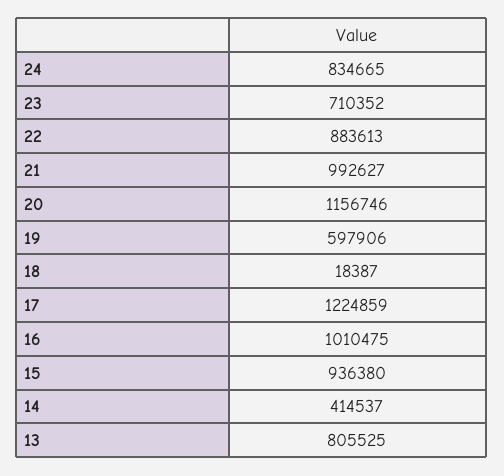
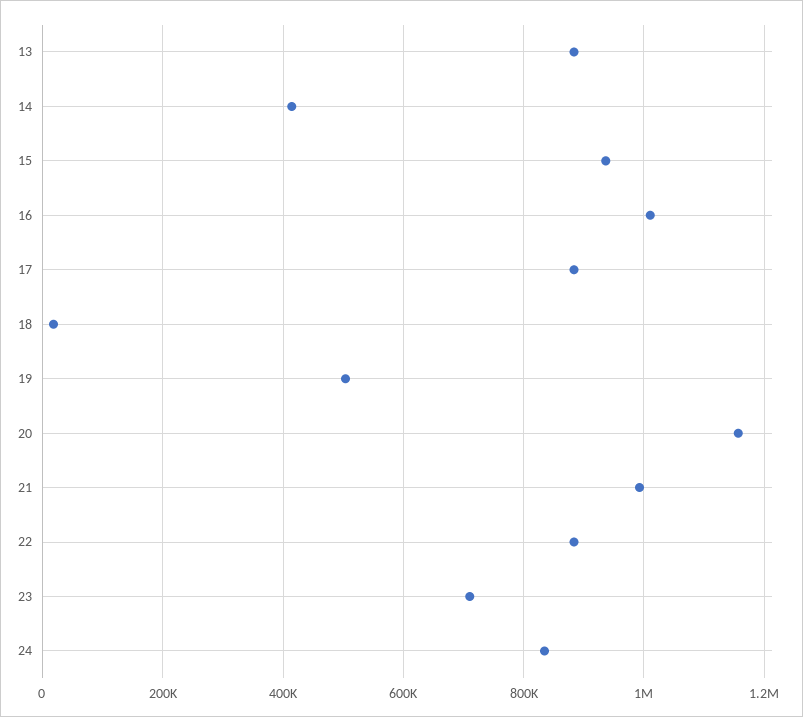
19: 597906 -> 500000
17: 1224859 -> 880000
13: 805525 -> 880000

